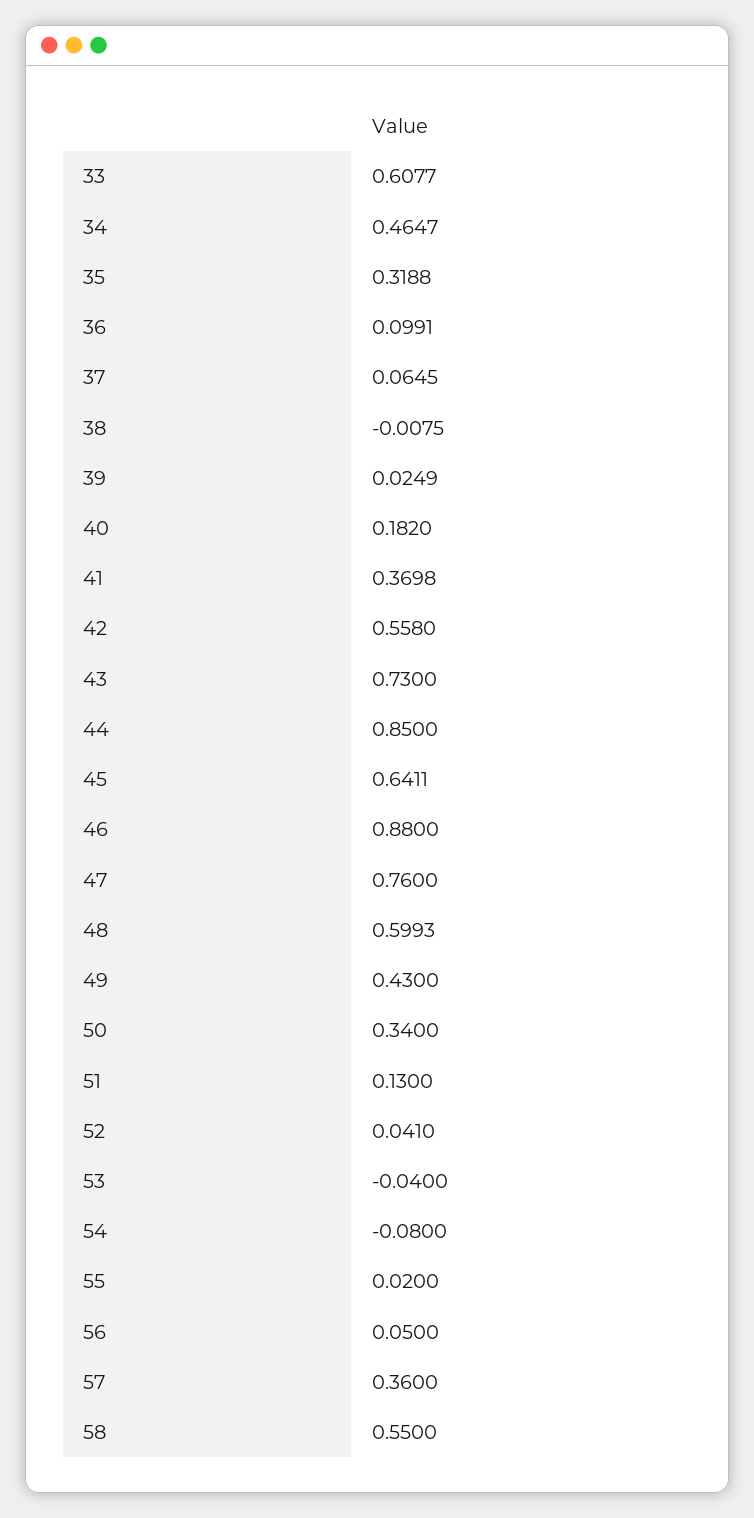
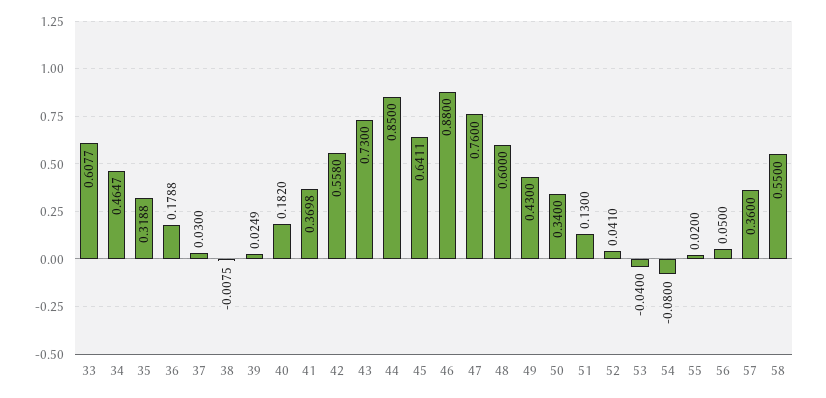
36: 0.0991 -> 0.1788
37: 0.0645 -> 0.03
48: 0.5993 -> 0.6

